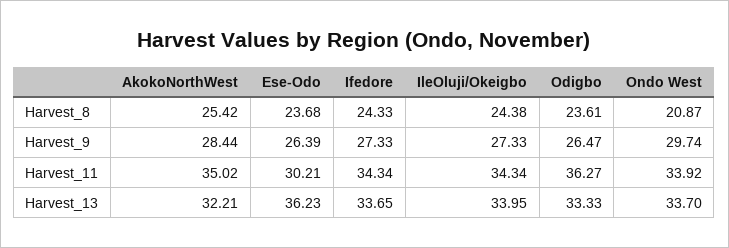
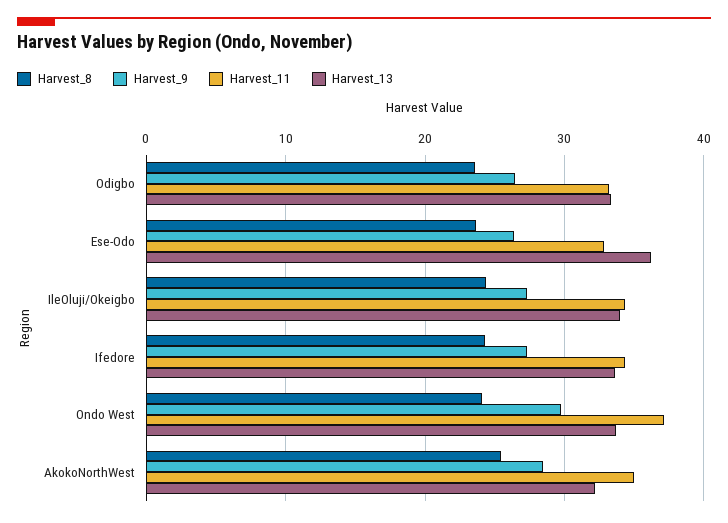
Harvest_8, Ondo West: 20.87 -> 24
Harvest_11, Ese-Odo: 30.21 -> 33
Harvest_11, Odigbo: 36.27 -> 33
Harvest_11, Ondo West: 33.92 -> 37

